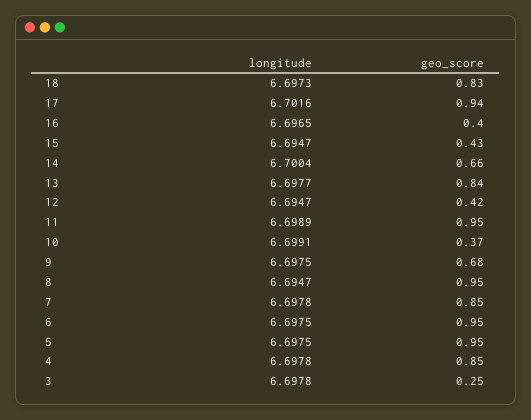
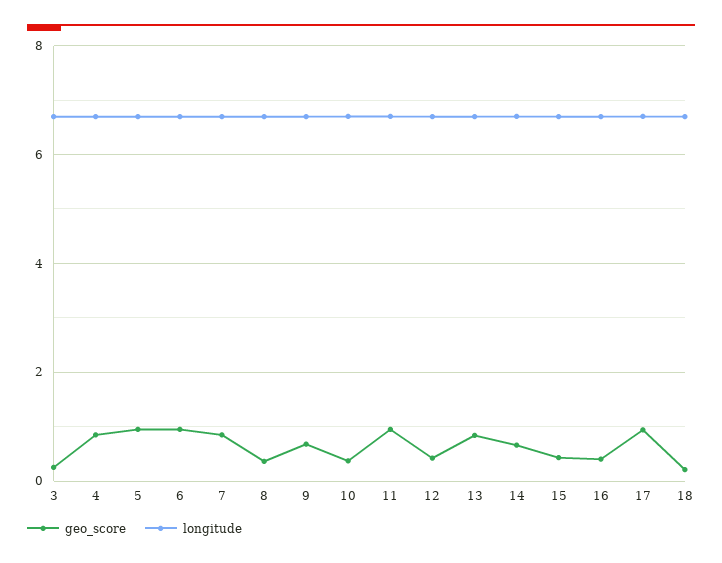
geo_score, 18: 0.83 -> 0.2
geo_score, 8: 0.95 -> 0.4

